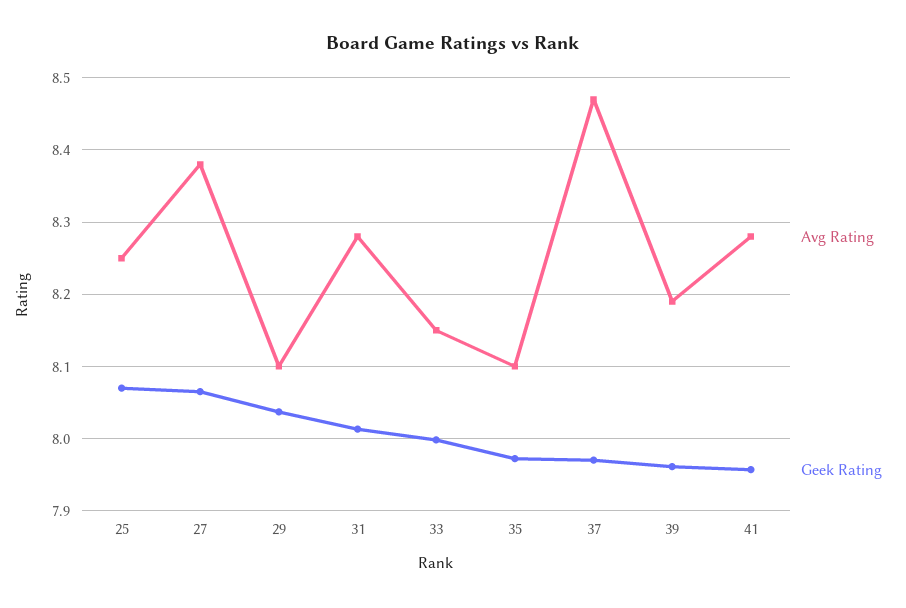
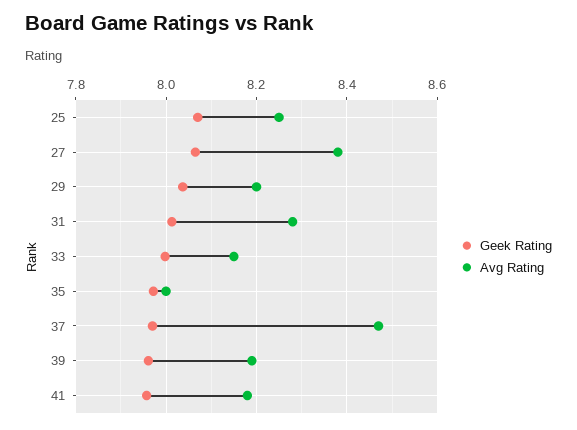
Avg Rating, 29: 8.1 -> 8.2
Avg Rating, 35: 8.1 -> 8
Avg Rating, 41: 8.28 -> 8.18

